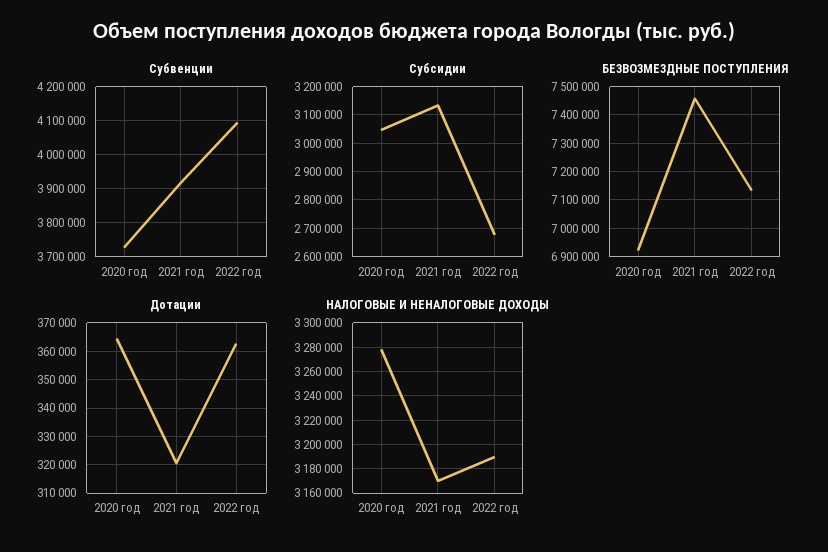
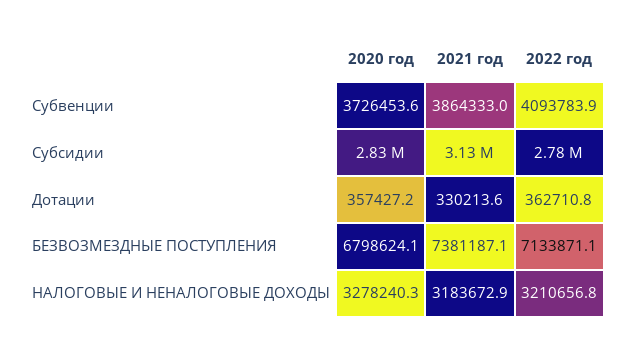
Субвенции, 2021 год: 3920000 -> 3864333
Субсидии, 2020 год: 3050000 -> 2830000
Субсидии, 2022 год: 2675000 -> 2780000
БЕЗВОЗМЕЗДНЫЕ ПОСТУПЛЕНИЯ, 2020 год: 6925000 -> 6798624.1
БЕЗВОЗМЕЗДНЫЕ ПОСТУПЛЕНИЯ, 2021 год: 7450000 -> 7381187.1
Дотации, 2020 год: 365000 -> 357427.2
Дотации, 2021 год: 320000 -> 330213.6
НАЛОГОВЫЕ И НЕНАЛОГОВЫЕ ДОХОДЫ, 2021 год: 3170000 -> 3183672.9
НАЛОГОВЫЕ И НЕНАЛОГОВЫЕ ДОХОДЫ, 2022 год: 3190000 -> 3210656.8

